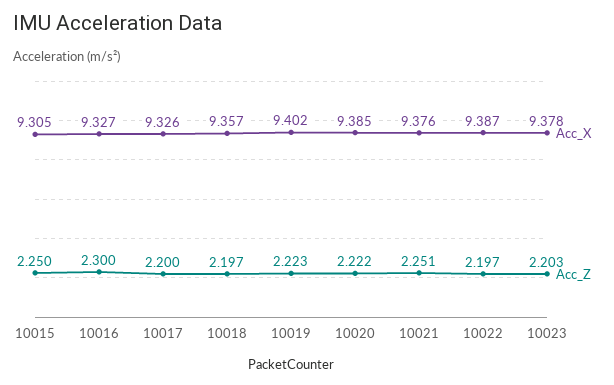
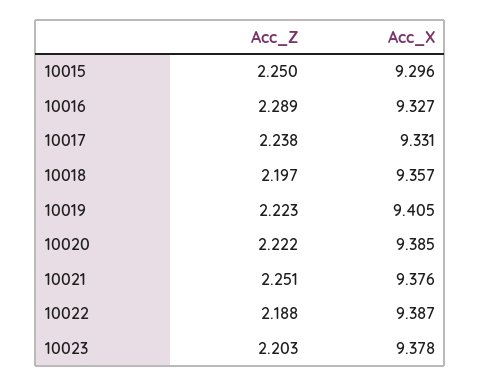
Acc_X, 10015: 9.305 -> 9.296
Acc_Z, 10016: 2.3 -> 2.289
Acc_X, 10017: 9.326 -> 9.331
Acc_Z, 10017: 2.2 -> 2.238
Acc_X, 10019: 9.402 -> 9.405
Acc_Z, 10022: 2.197 -> 2.188

